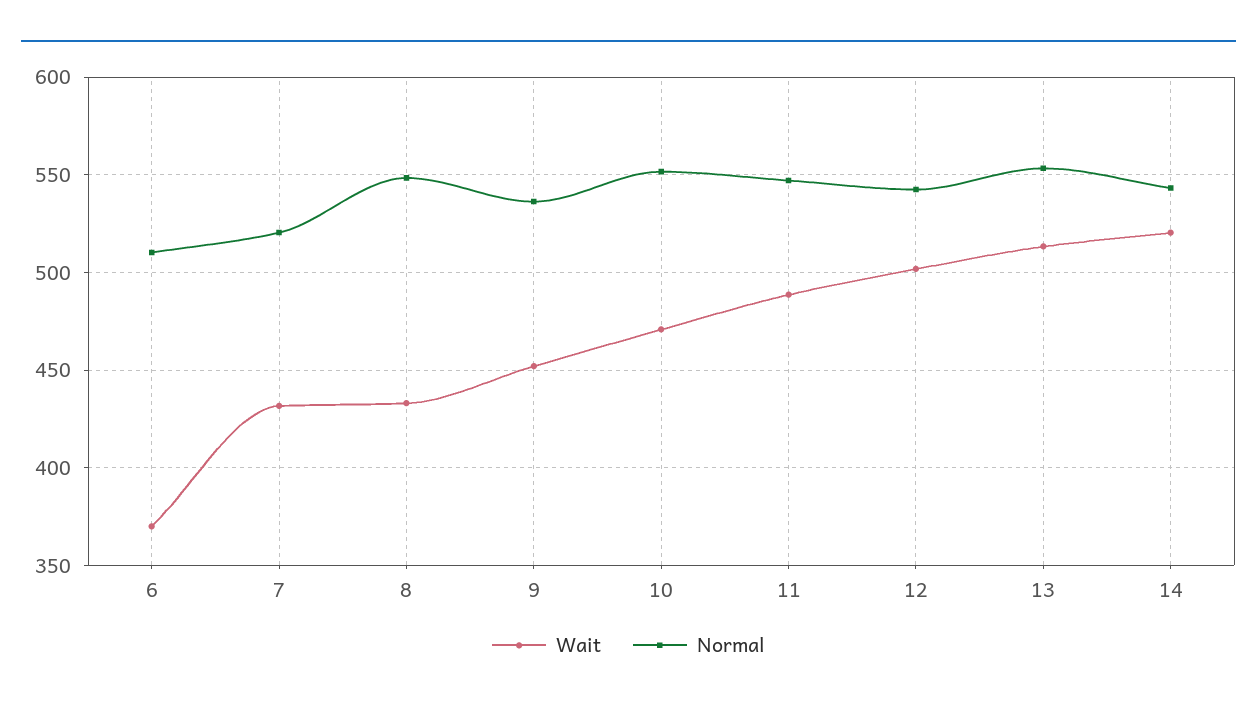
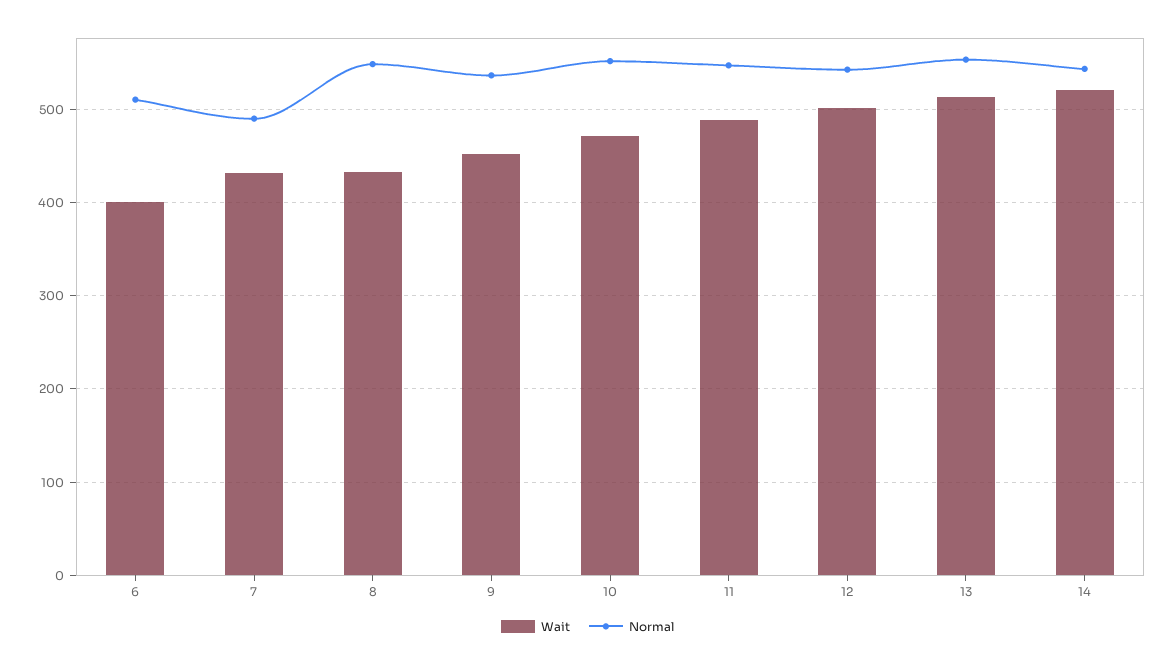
Wait, 6: 370 -> 400
Normal, 7: 520 -> 490

